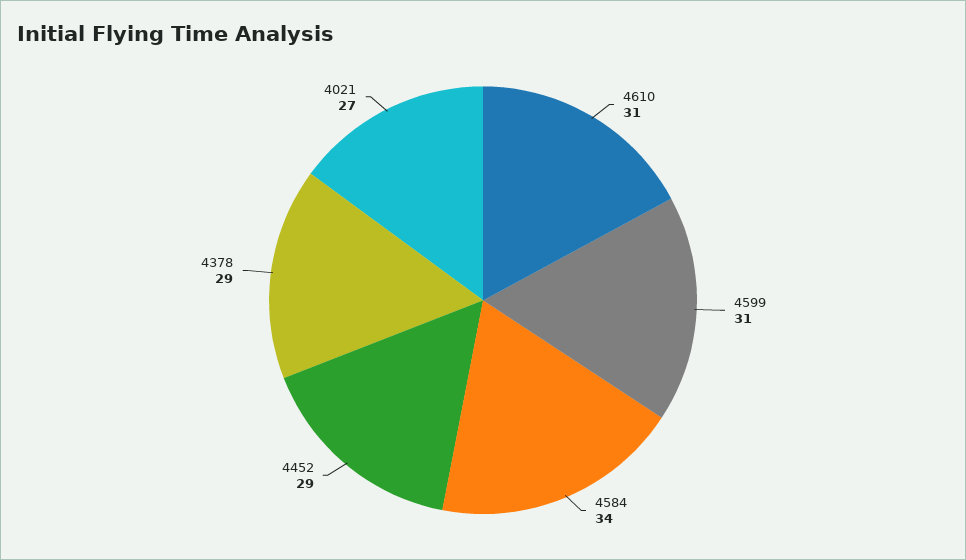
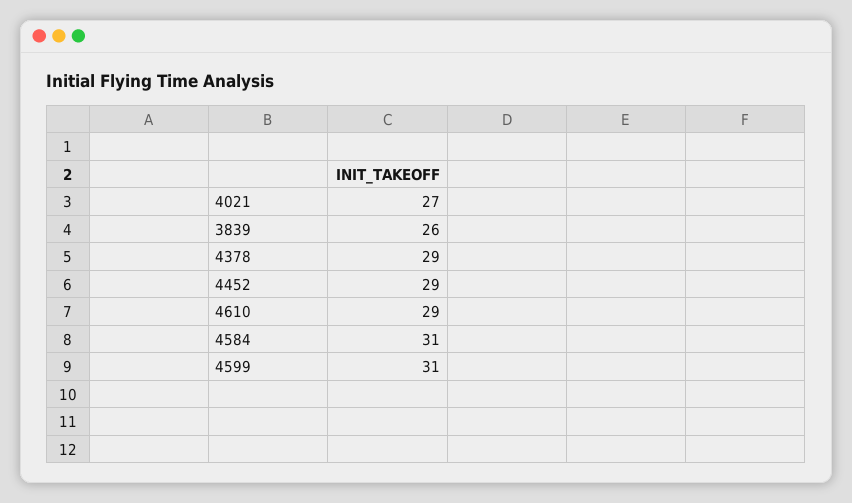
4610: 31 -> 29
4584: 34 -> 31
3839: none -> 26

